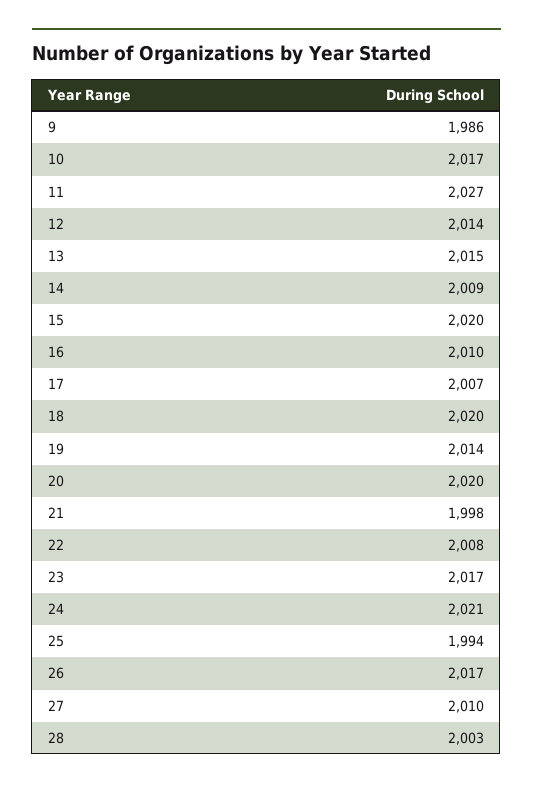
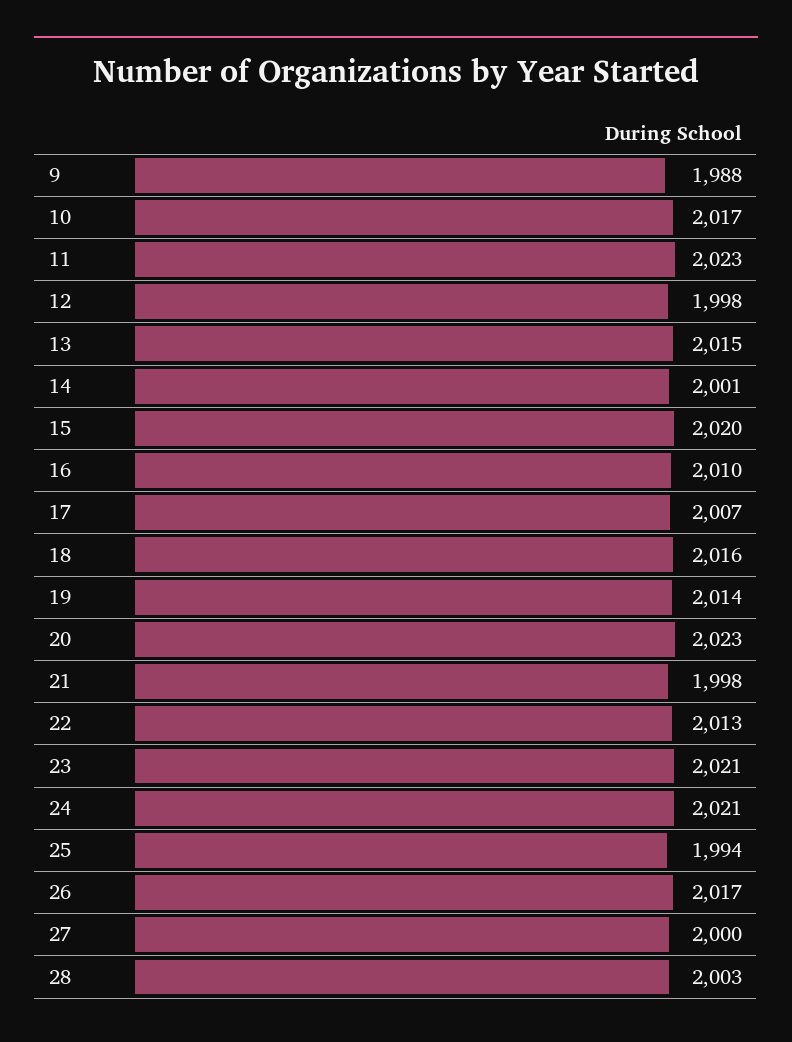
9: 1986 -> 1988
11: 2027 -> 2023
12: 2014 -> 1998
14: 2009 -> 2001
18: 2020 -> 2016
20: 2020 -> 2023
22: 2008 -> 2013
23: 2017 -> 2021
27: 2010 -> 2000

